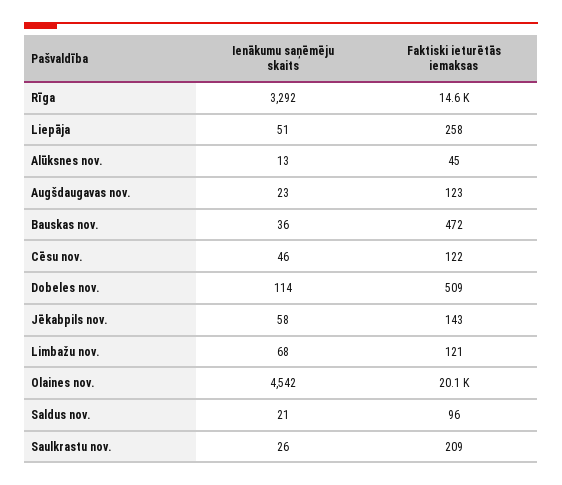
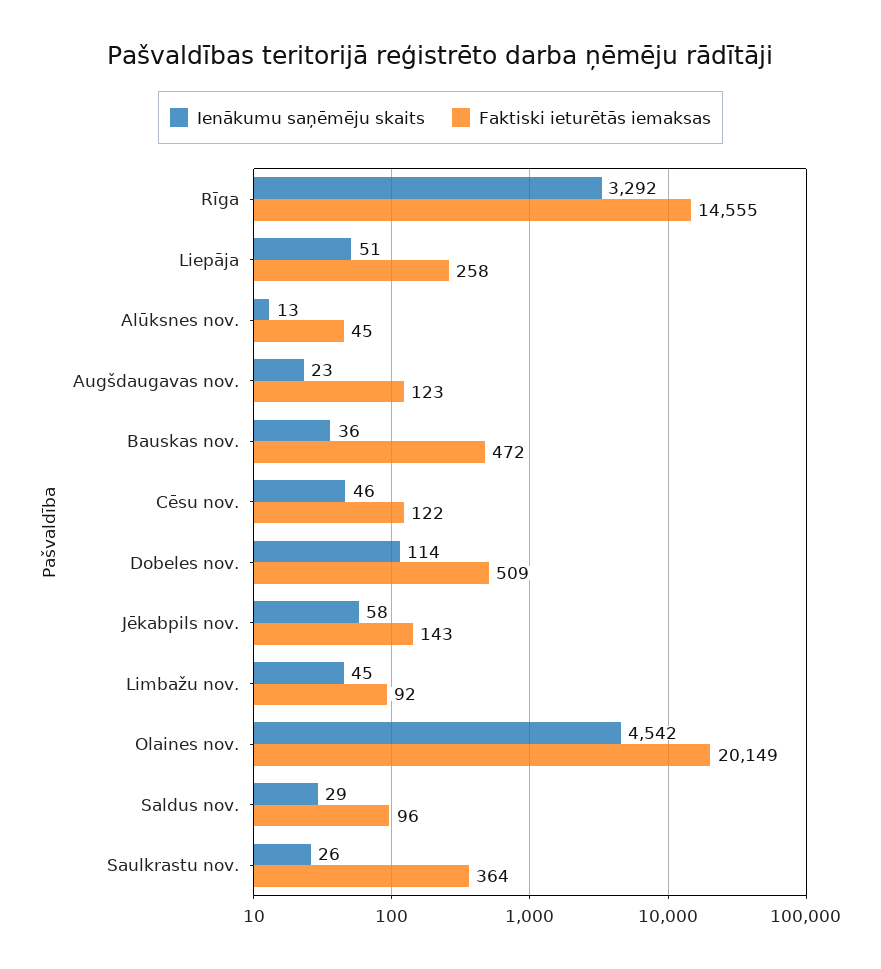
Ienākumu saņēmēju skaits, Limbažu nov.: 68 -> 45
Faktiski ieturētās iemaksas, Limbažu nov.: 121 -> 92
Ienākumu saņēmēju skaits, Saldus nov.: 21 -> 29
Faktiski ieturētās iemaksas, Saulkrastu nov.: 209 -> 364

